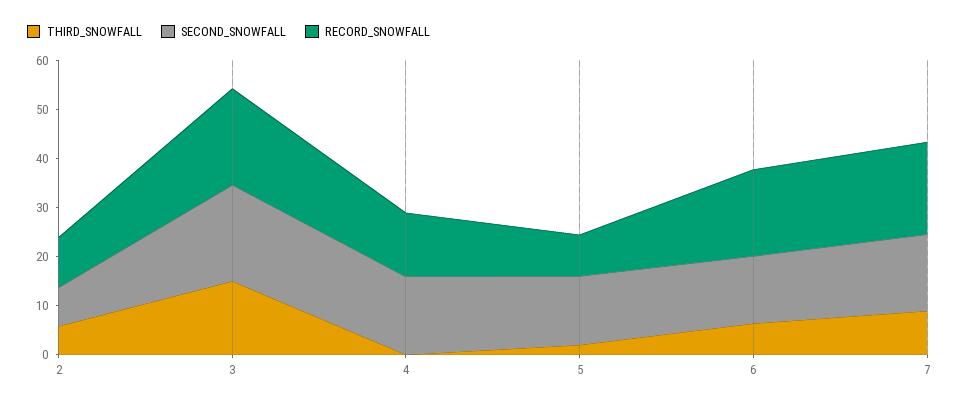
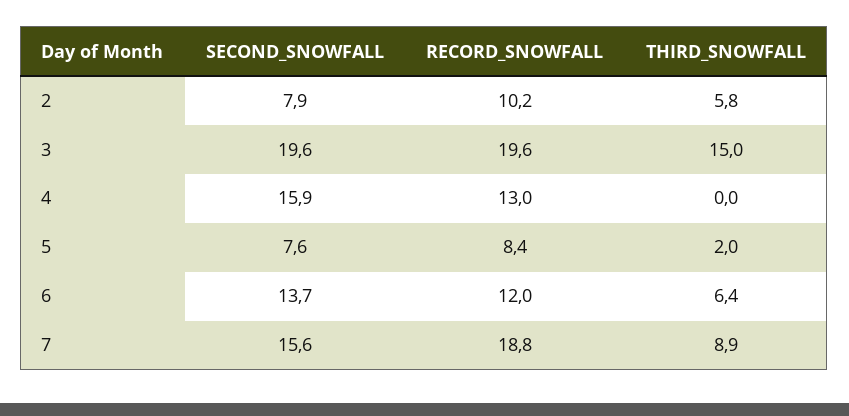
SECOND_SNOWFALL, 5: 14 -> 7.6
RECORD_SNOWFALL, 6: 18 -> 12

